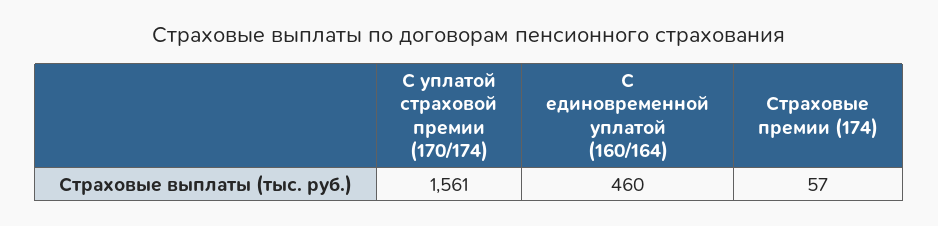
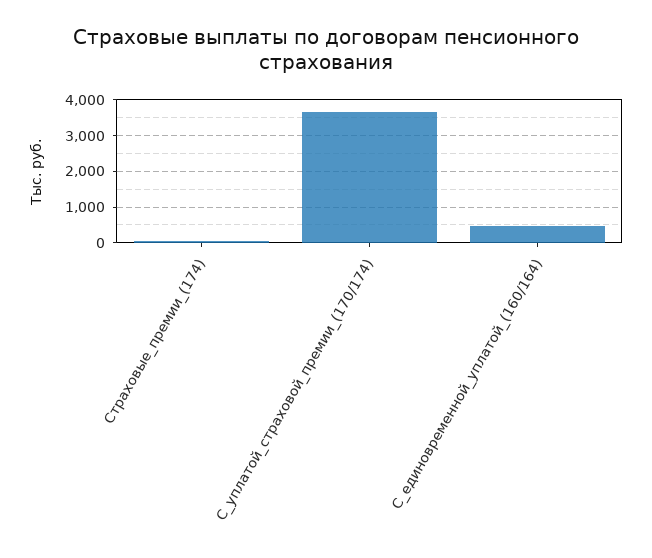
С уплатой страховой премии (170/174): 1561 -> 3600

